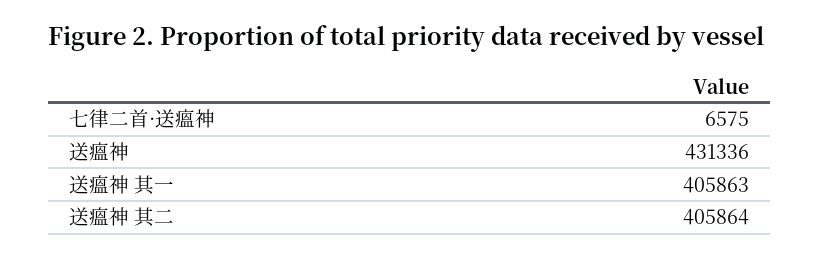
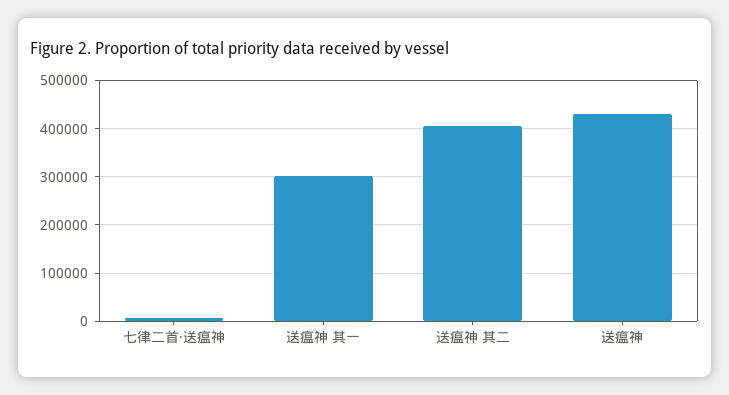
送瘟神 其一: 405863 -> 300000

